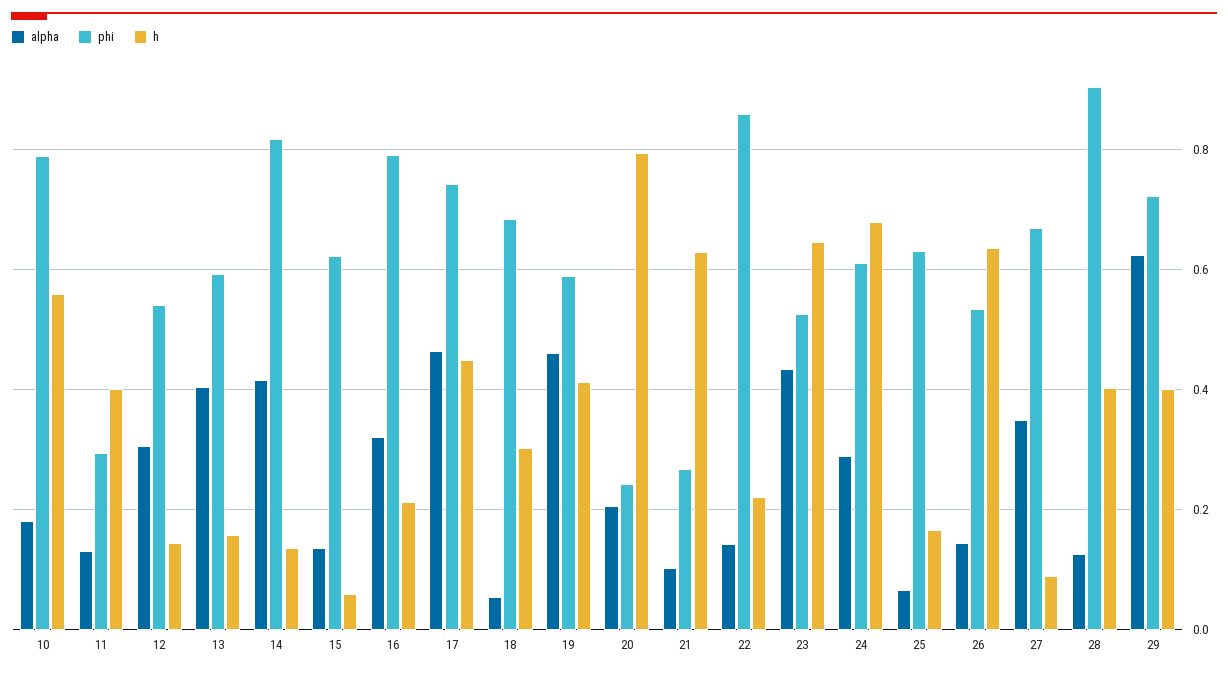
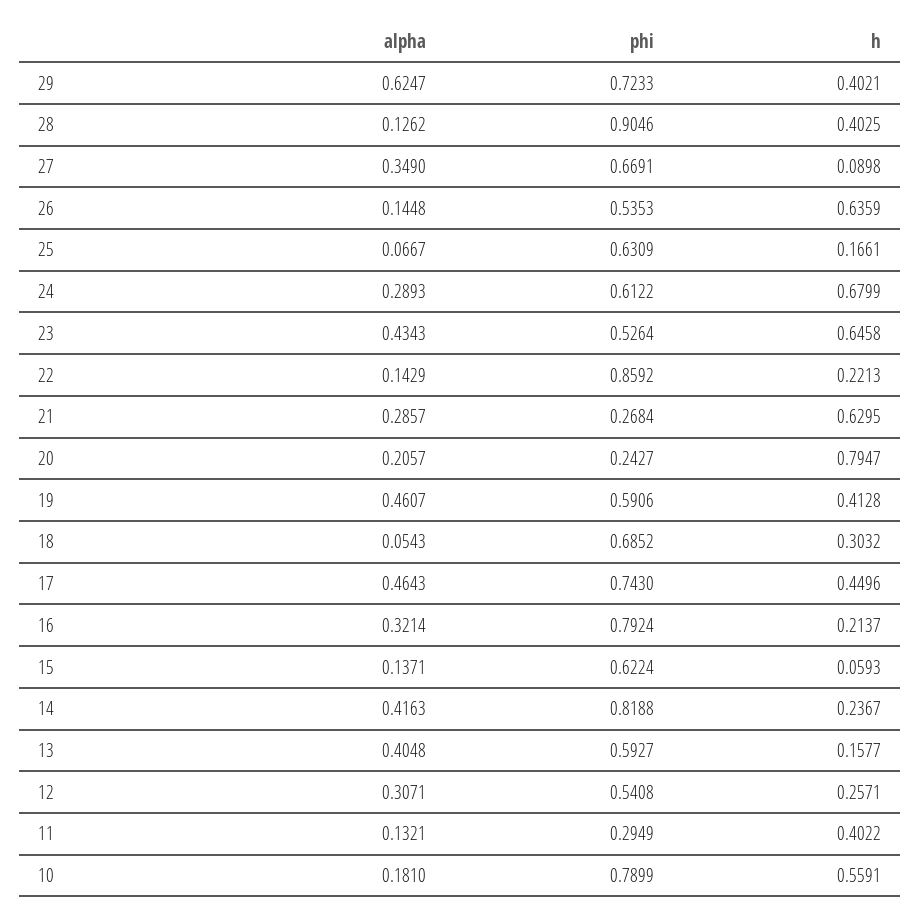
h, 12: 0.14 -> 0.2571
h, 14: 0.14 -> 0.2367
alpha, 21: 0.1 -> 0.2857

